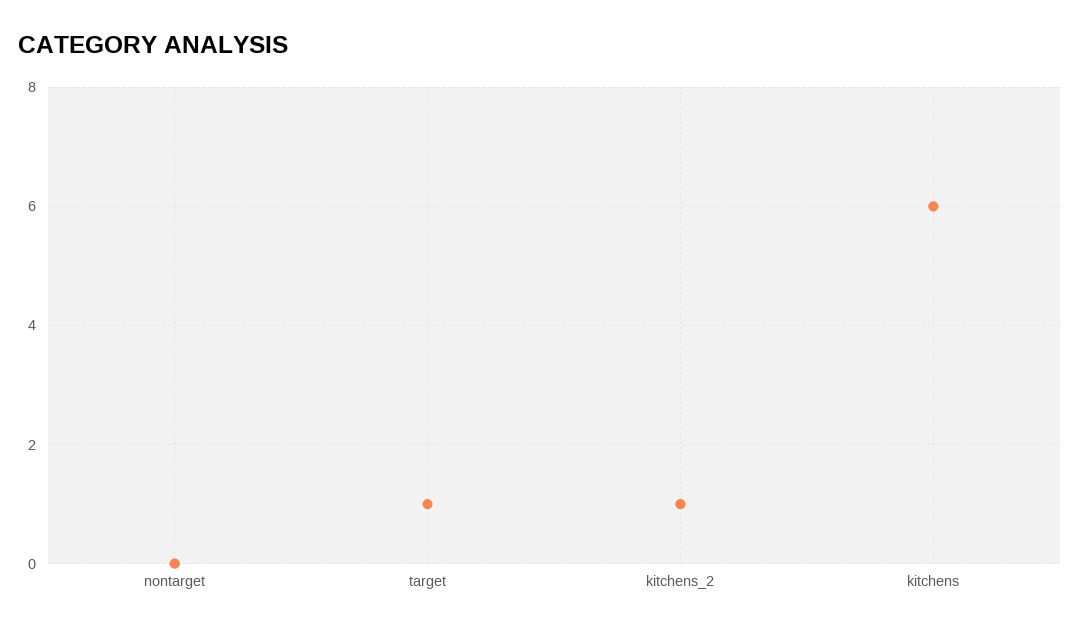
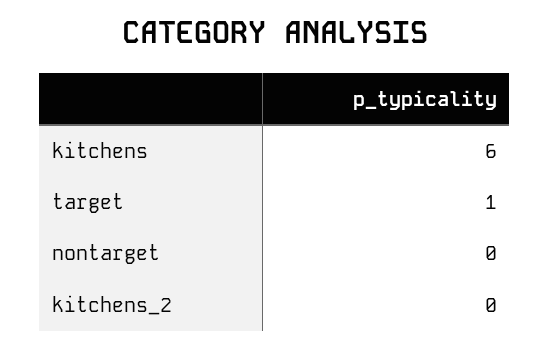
kitchens_2: 1 -> 0

